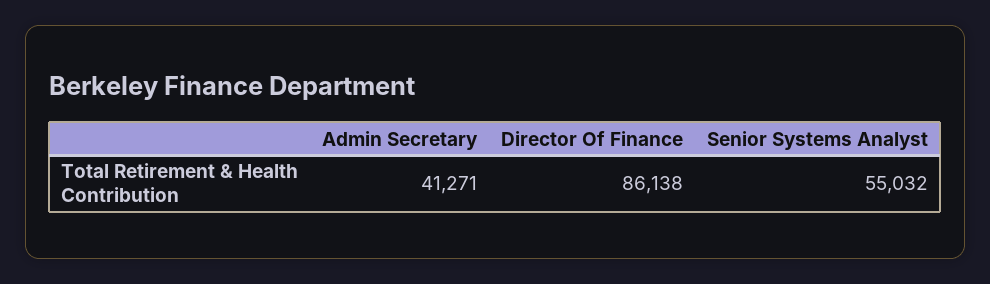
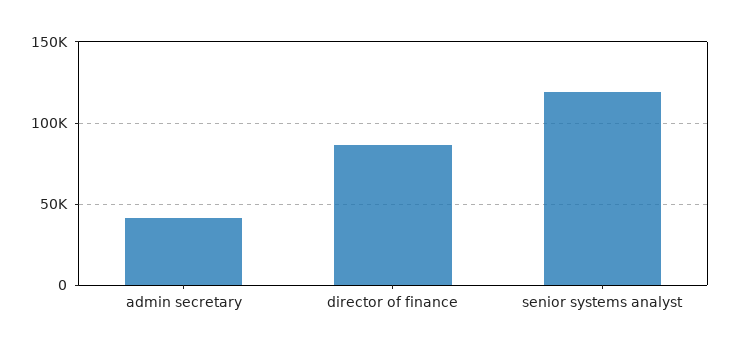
Senior Systems Analyst: 55032 -> 120000

